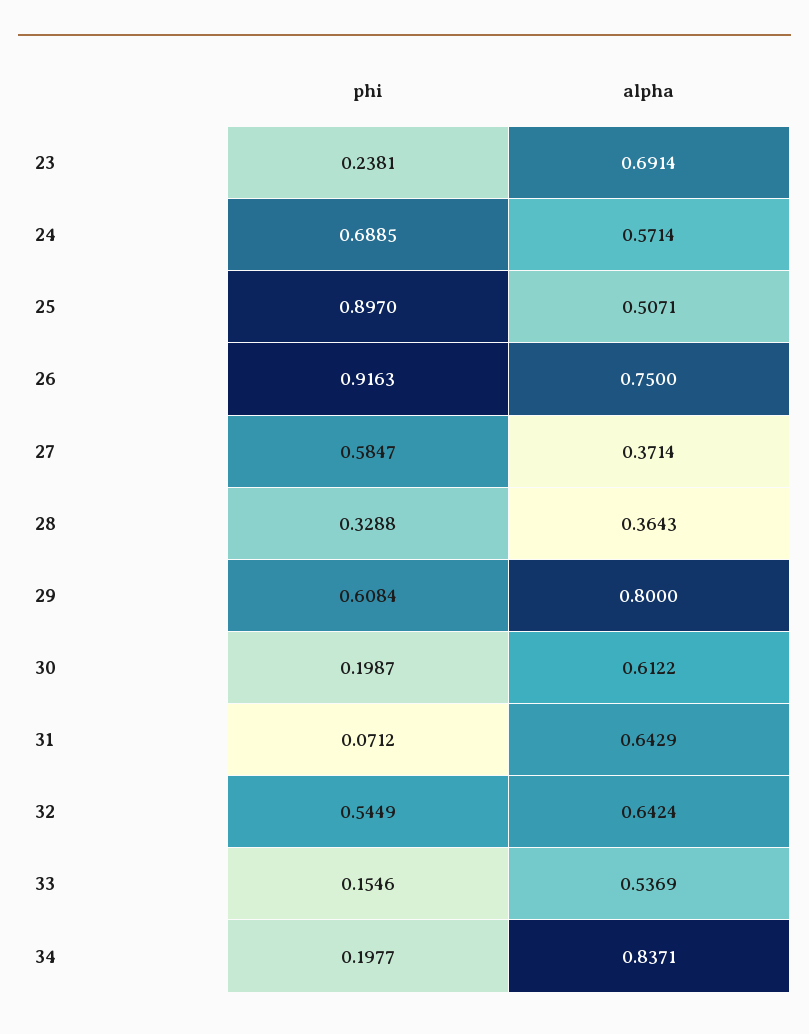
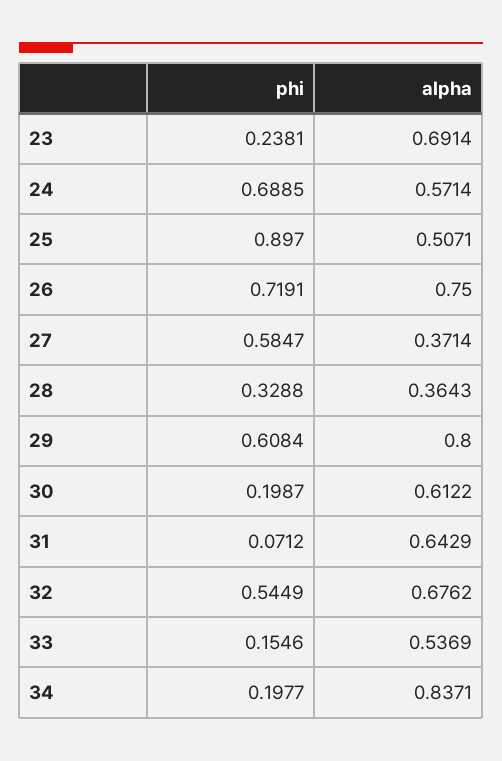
phi, 26: 0.9163 -> 0.7191
alpha, 32: 0.6424 -> 0.6762

